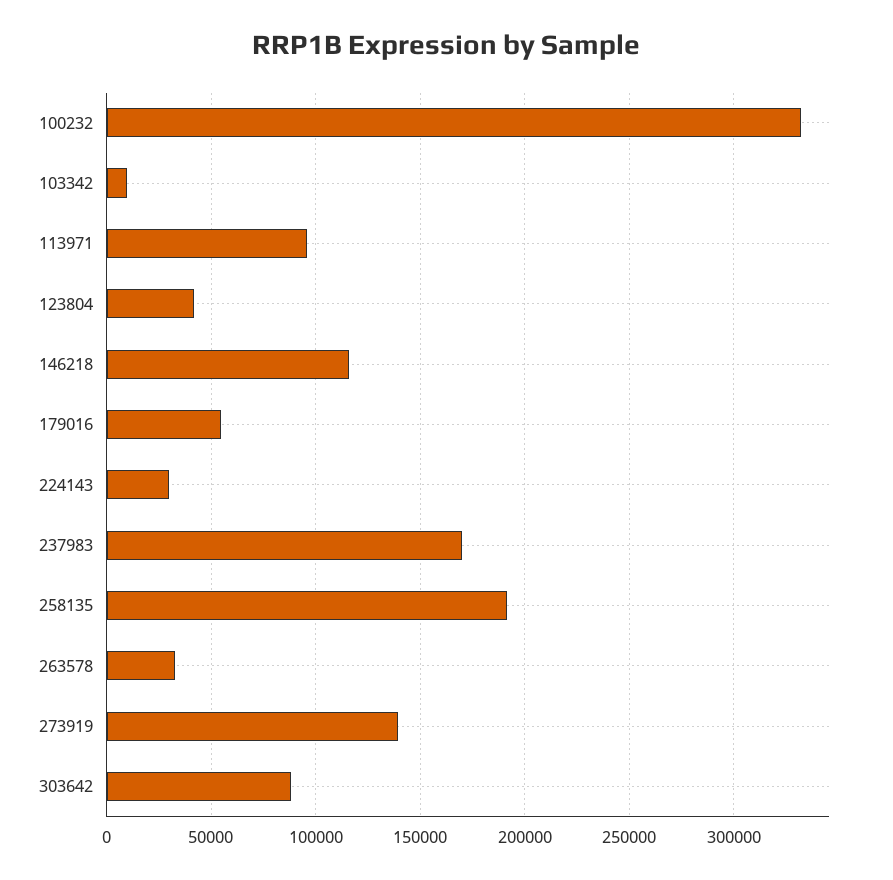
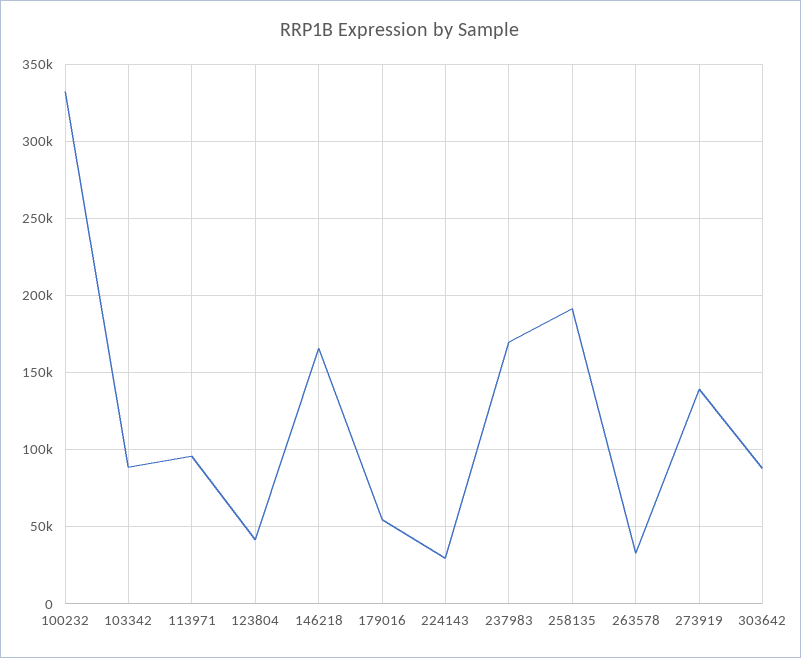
103342: 10000 -> 90000
146218: 115000 -> 165000

